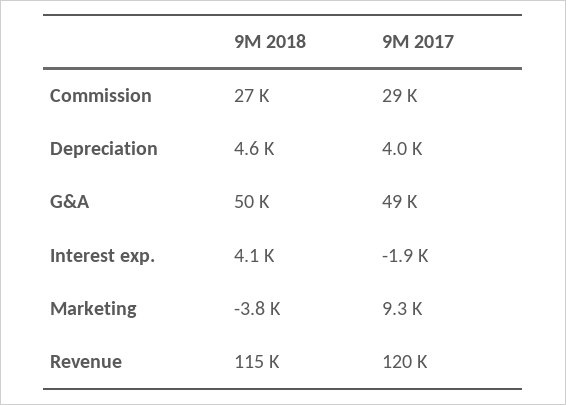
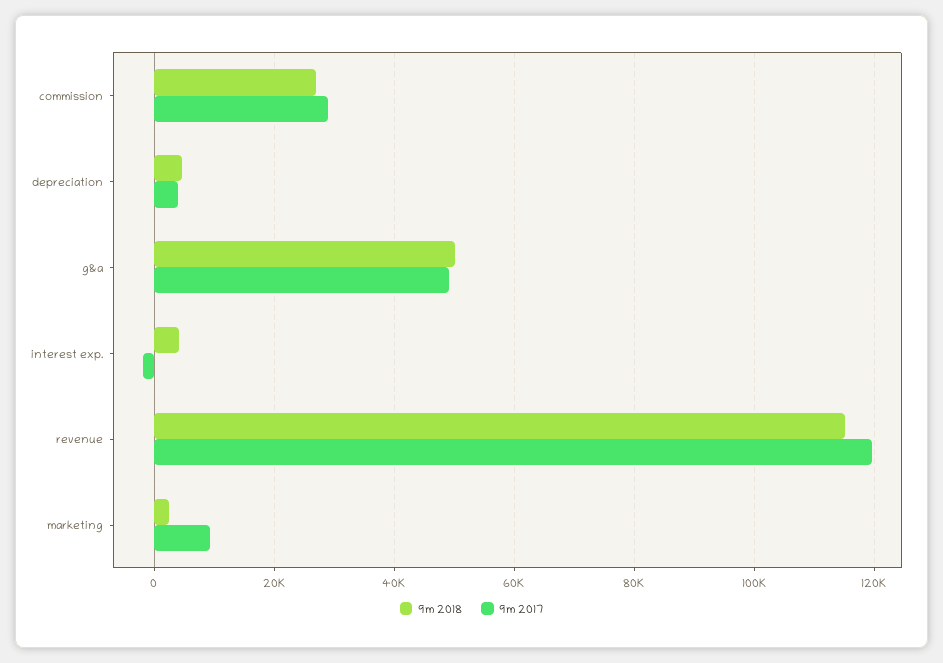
9M 2018, Marketing: -3800 -> 2000

